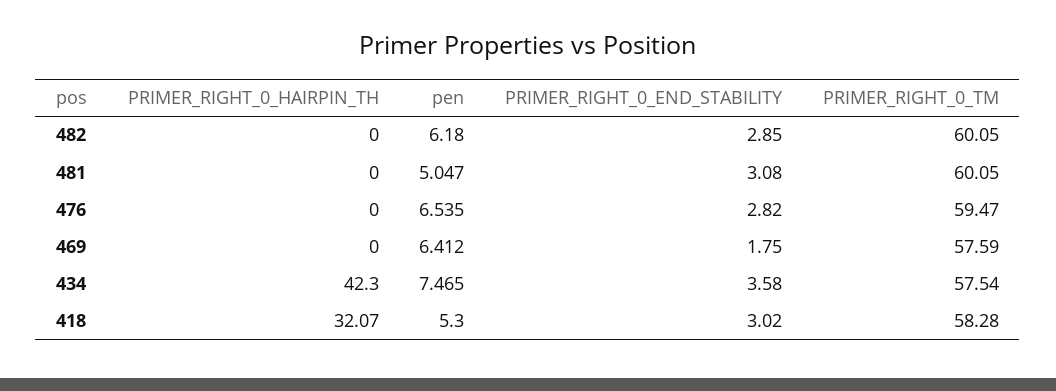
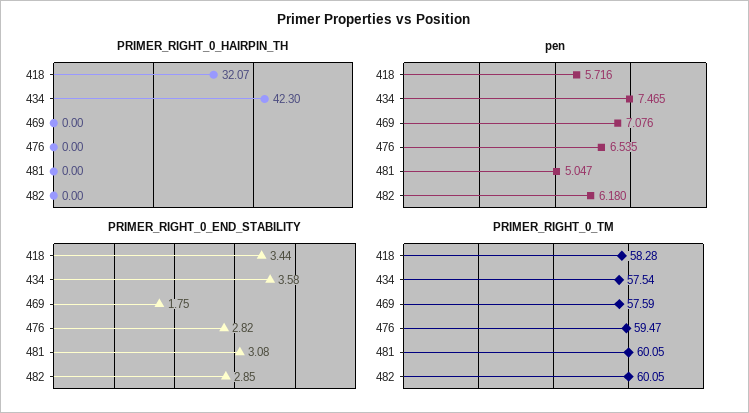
pen, 469: 6.412 -> 7.076
pen, 418: 5.3 -> 5.716
PRIMER_RIGHT_0_END_STABILITY, 418: 3.02 -> 3.44

